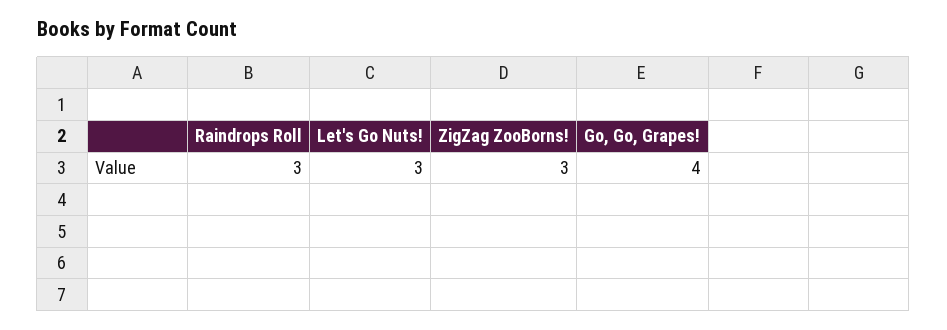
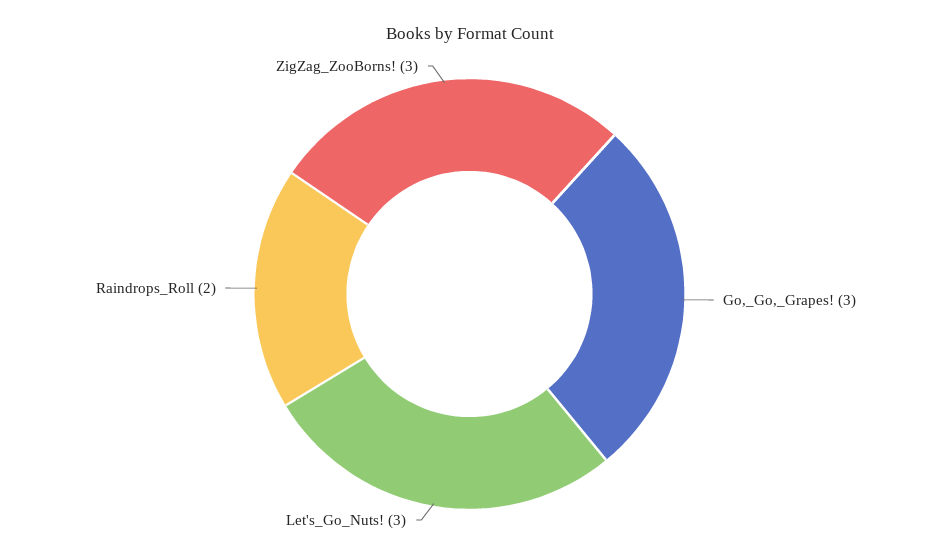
Raindrops Roll: 3 -> 2
Go, Go, Grapes!: 4 -> 3

